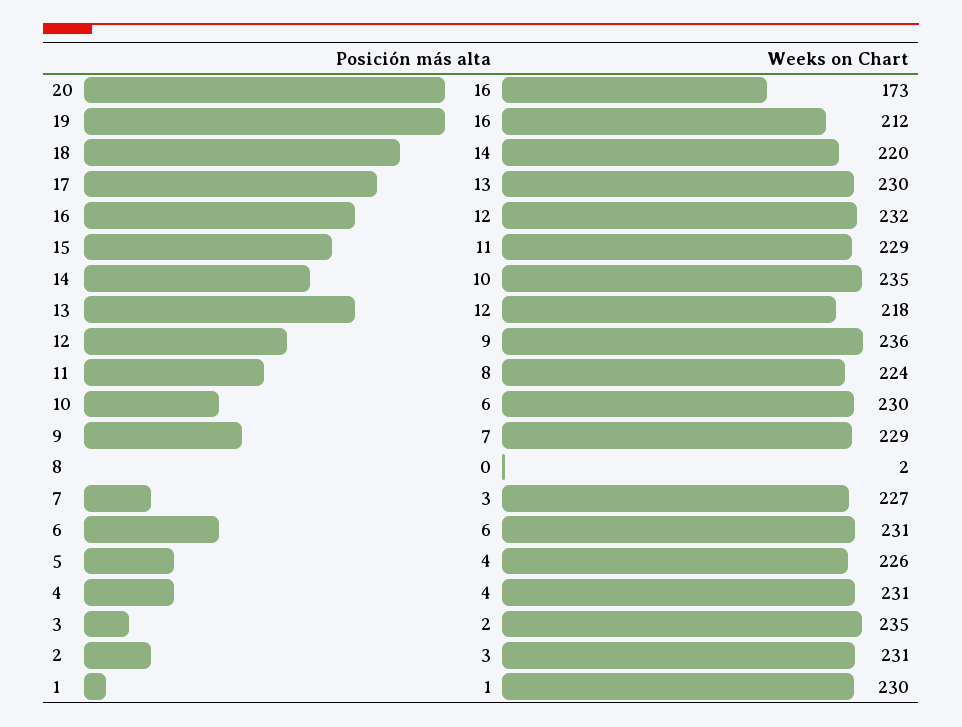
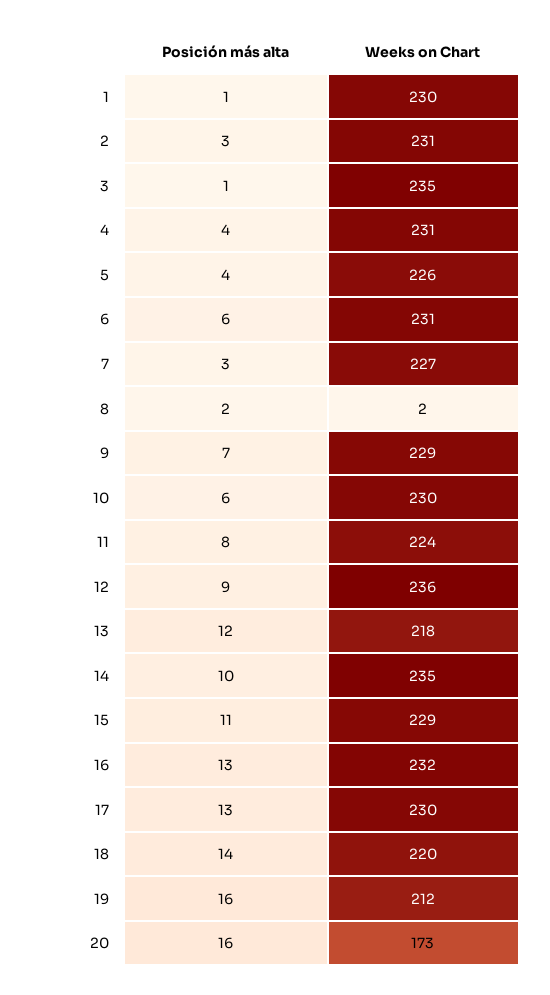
Posición más alta, 16: 12 -> 13
Posición más alta, 8: 0 -> 2
Posición más alta, 3: 2 -> 1

